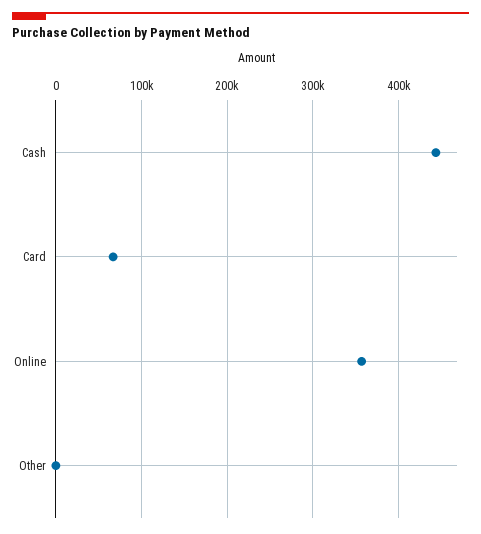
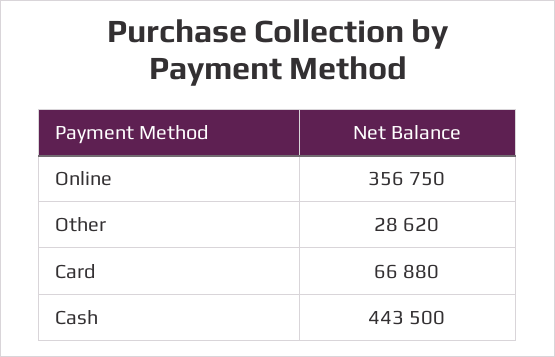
Other: 0 -> 28620

